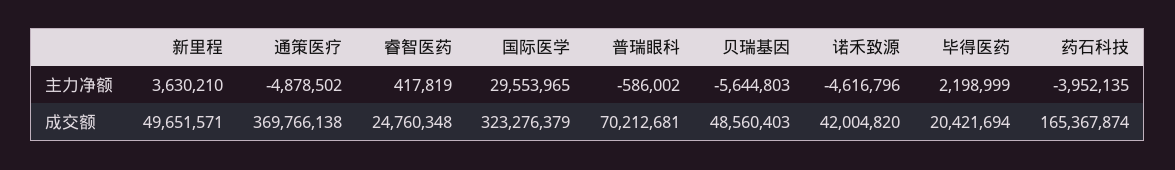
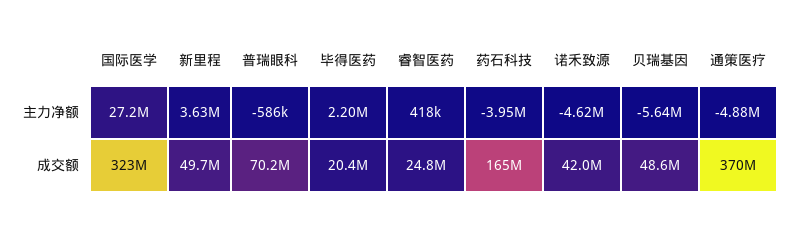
国际医学, 主力净额: 29553965 -> 27200000

